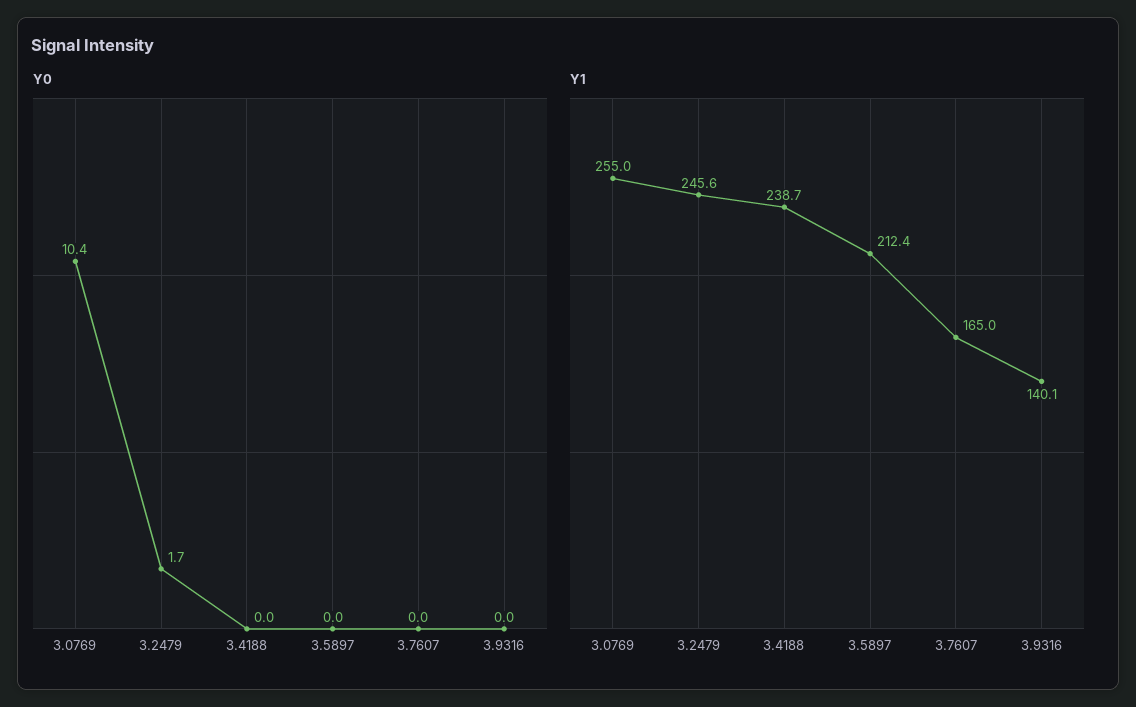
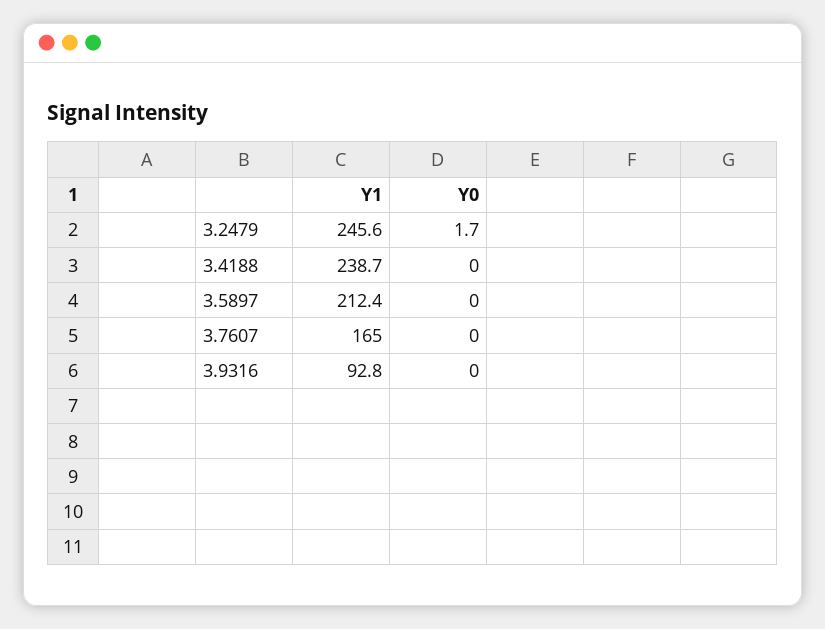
Y0, 3.0769: 10.4 -> none
Y1, 3.0769: 255 -> none
Y1, 3.9316: 140.1 -> 92.8

